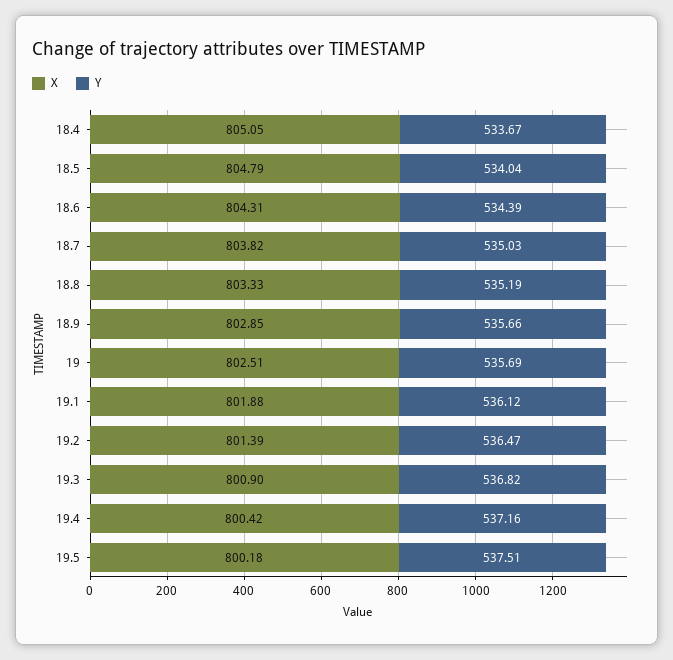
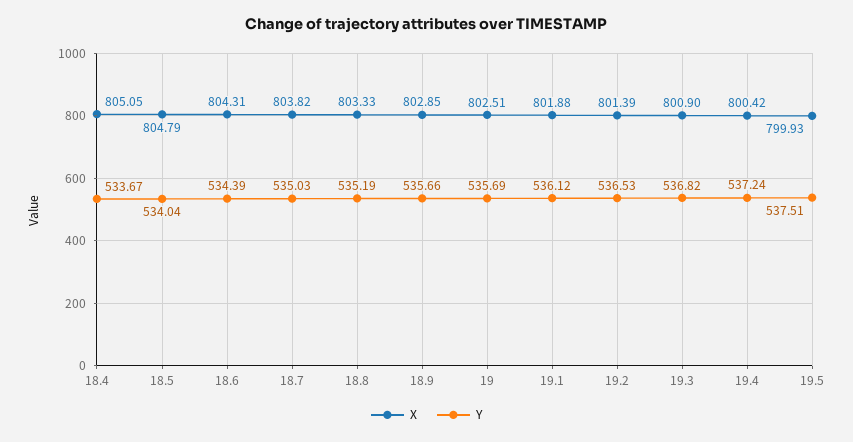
Y, 19.2: 536.47 -> 536.53
Y, 19.4: 537.16 -> 537.24
X, 19.5: 800.18 -> 799.93

